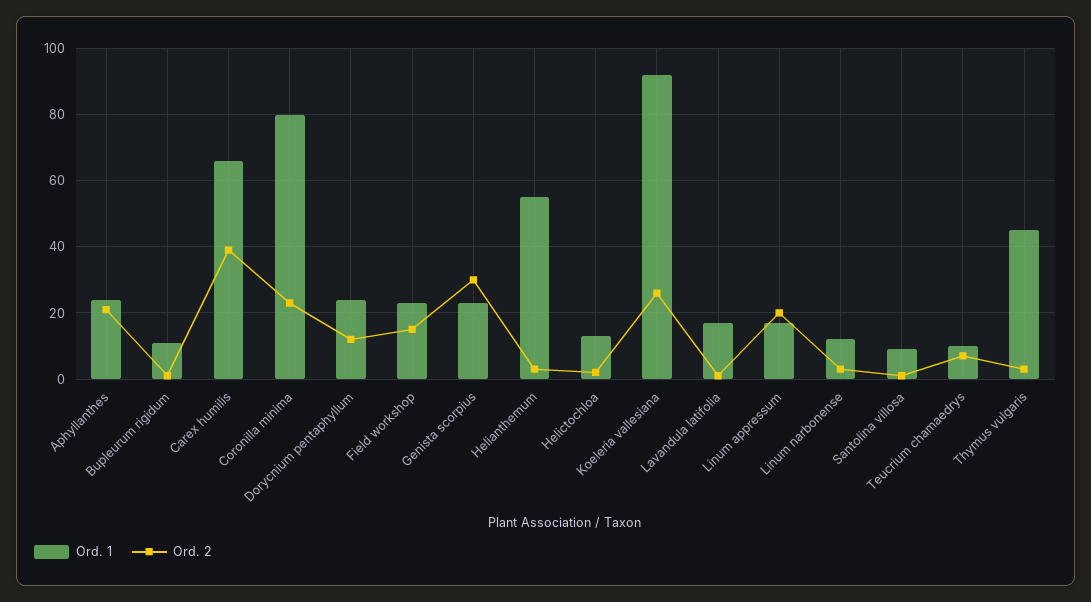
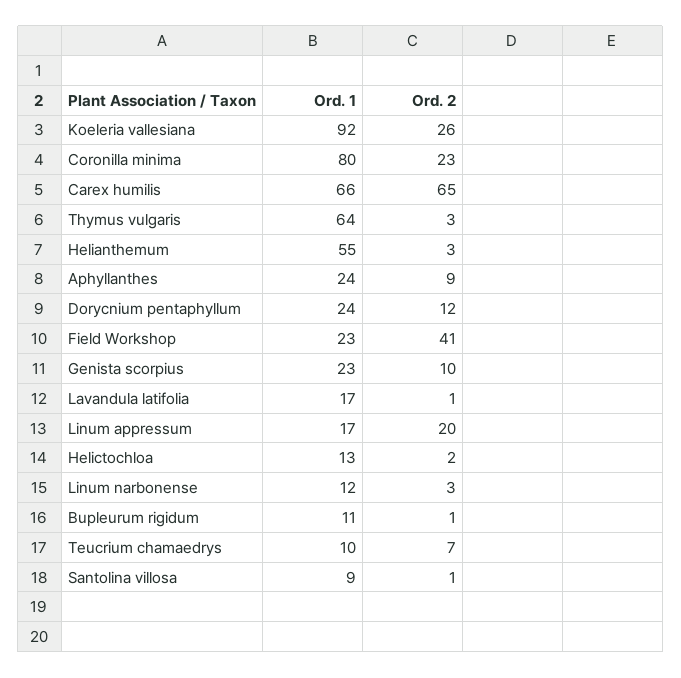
Ord. 2, Aphyllanthes: 20 -> 9
Ord. 2, Carex humilis: 40 -> 65
Ord. 2, Field workshop: 15 -> 41
Ord. 2, Genista scorpius: 30 -> 10
Ord. 1, Thymus vulgaris: 45 -> 64

